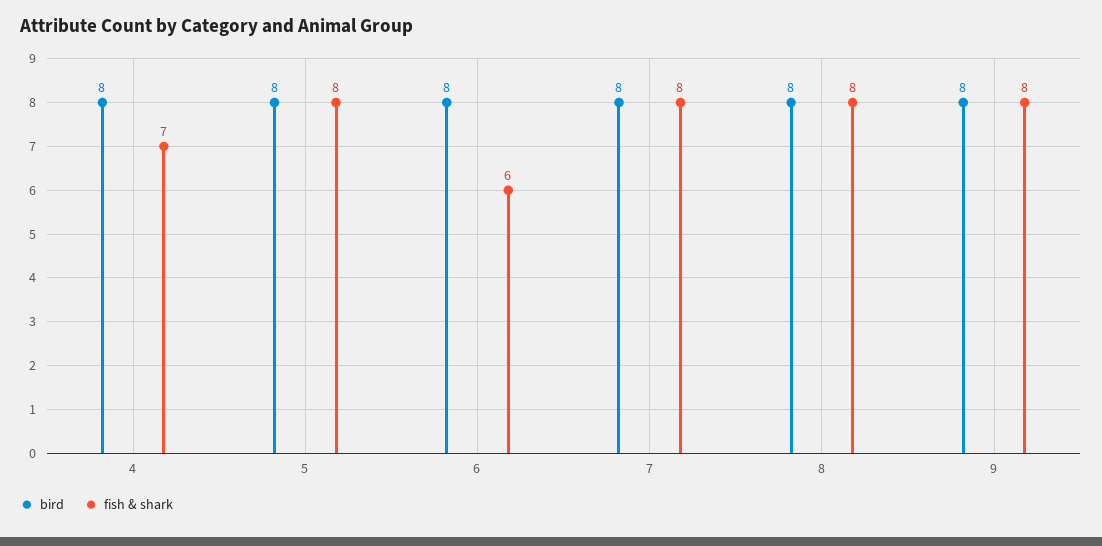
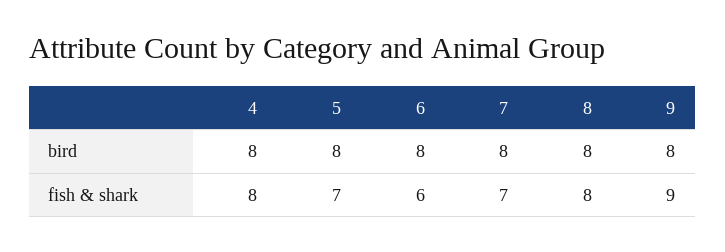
fish & shark, 4: 7 -> 8
fish & shark, 5: 8 -> 7
fish & shark, 7: 8 -> 7
fish & shark, 9: 8 -> 9

